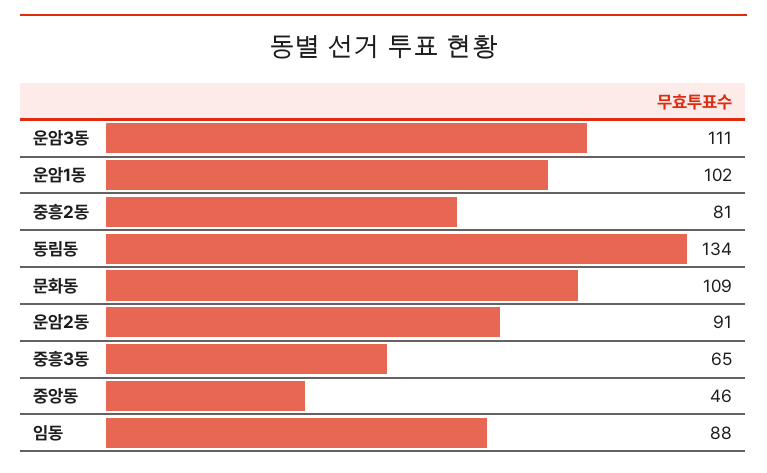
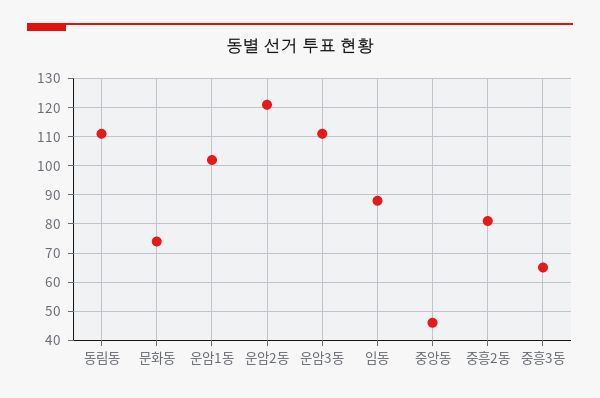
동림동: 134 -> 110
문화동: 109 -> 75
운암2동: 91 -> 120

